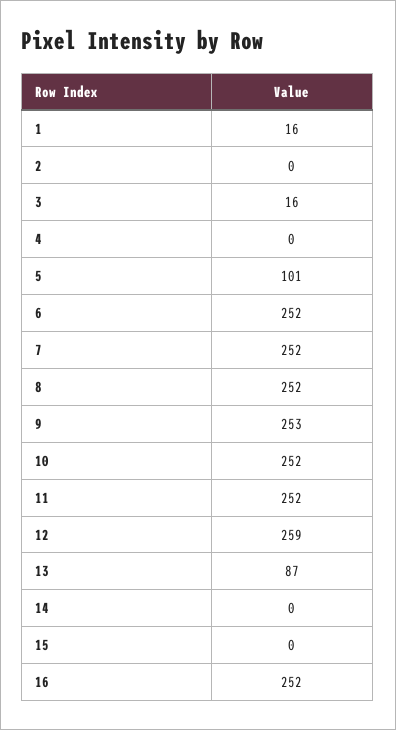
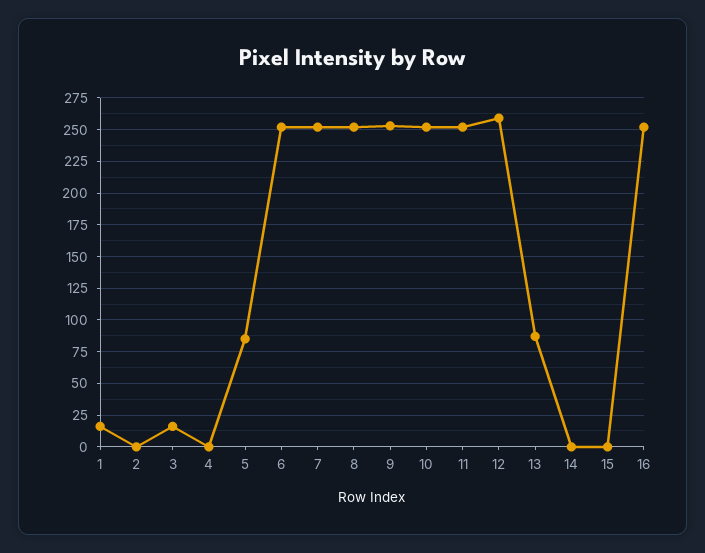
5: 101 -> 85

